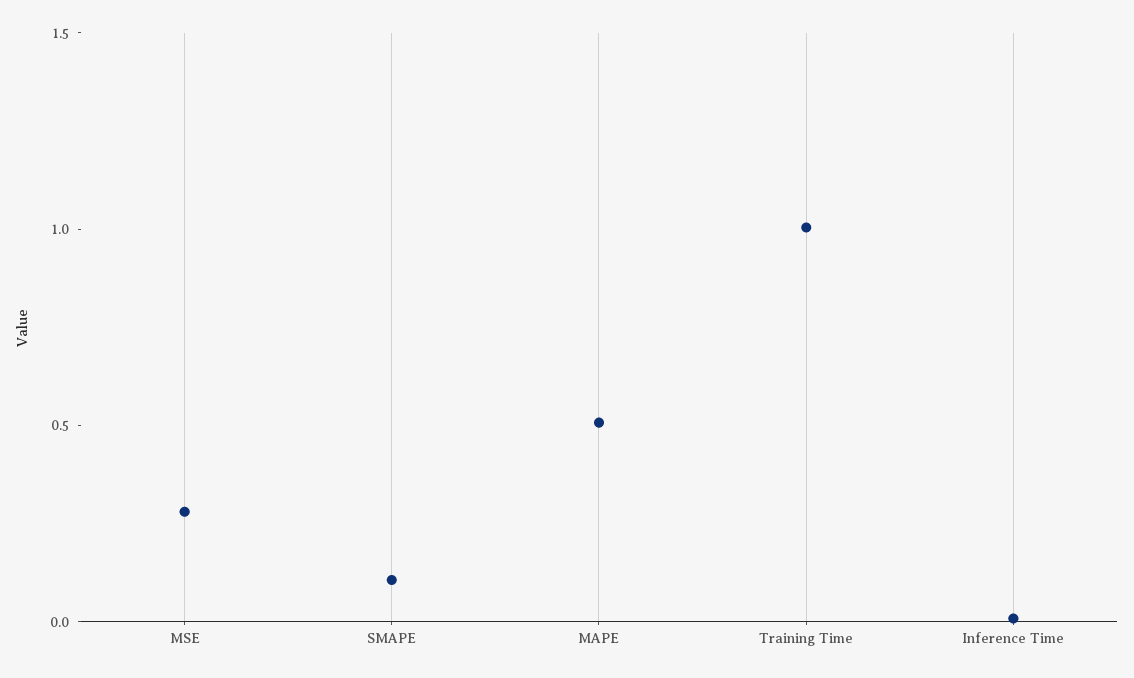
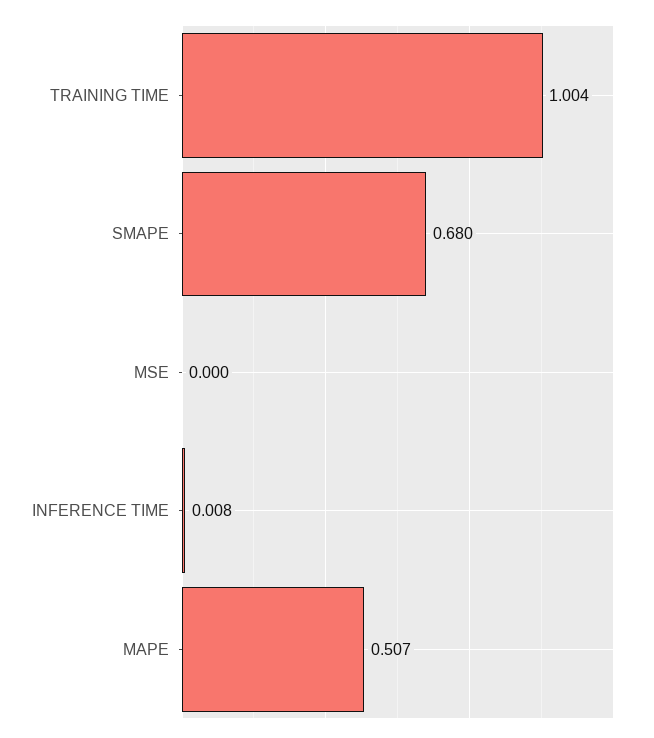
MSE: 0.3 -> 0
SMAPE: 0.1 -> 0.68

